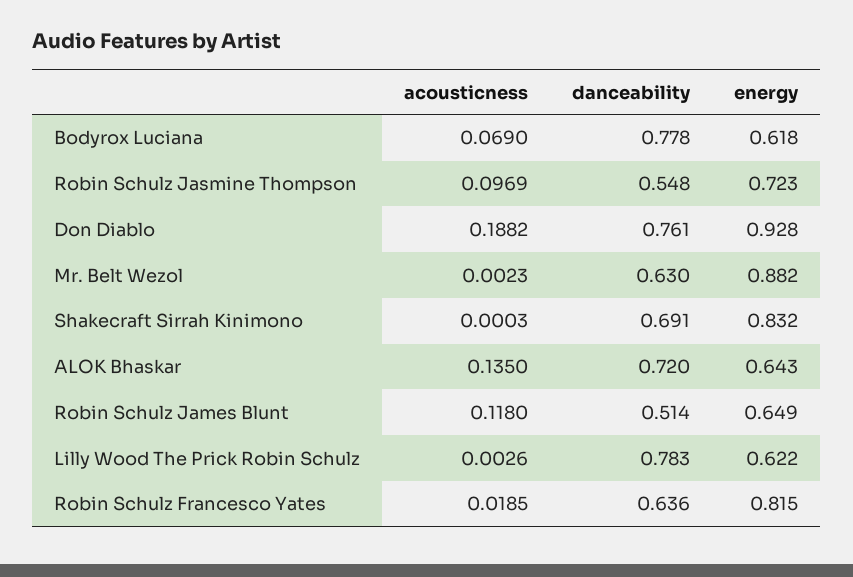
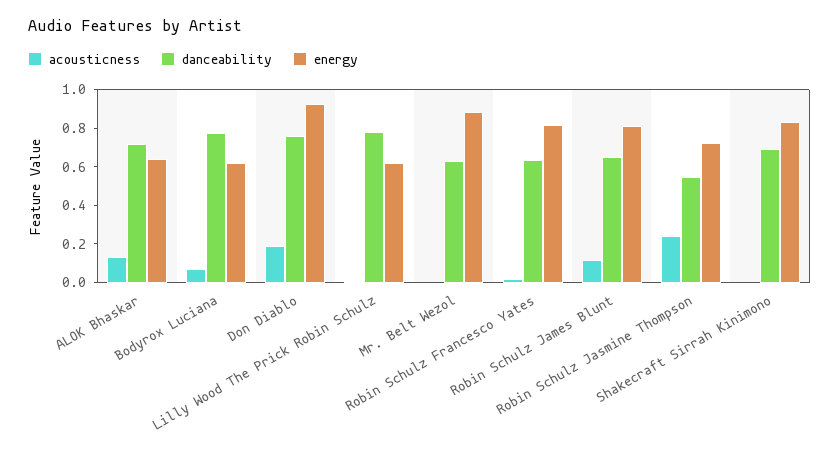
acousticness, Robin Schulz Jasmine Thompson: 0.0969 -> 0.25
danceability, Robin Schulz James Blunt: 0.514 -> 0.65
energy, Robin Schulz James Blunt: 0.649 -> 0.8

